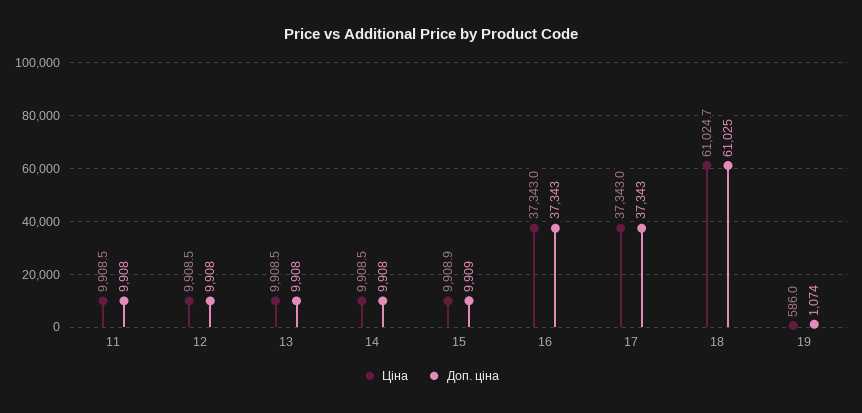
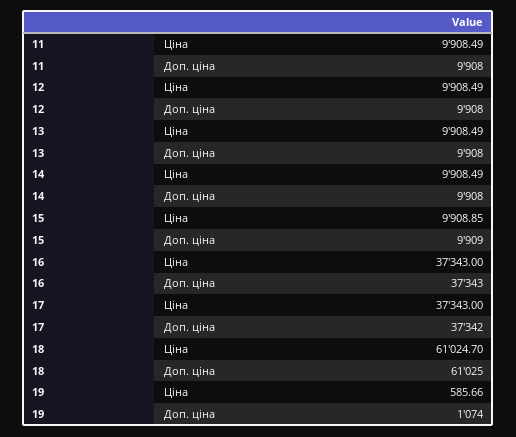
Доп. ціна, 17: 37343 -> 37342
Ціна, 19: 586 -> 585.66

